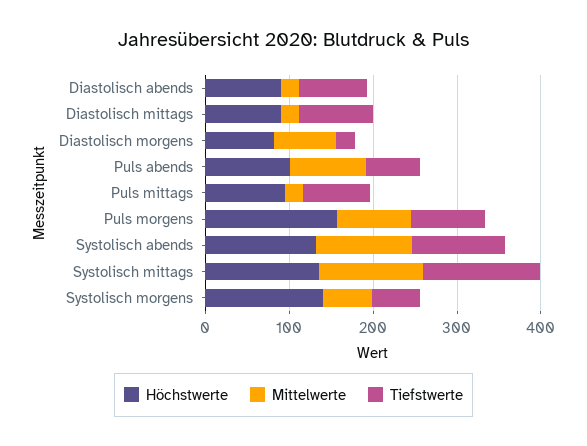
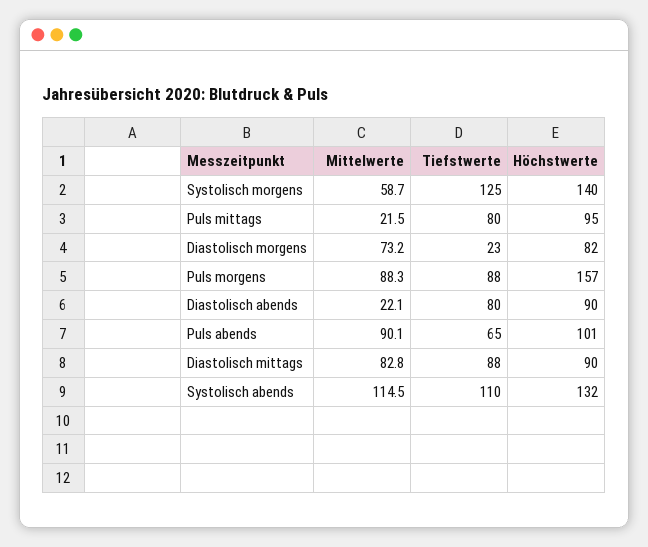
Mittelwerte, Diastolisch mittags: 20 -> 82.8
Höchstwerte, Systolisch mittags: 140 -> none
Mittelwerte, Systolisch mittags: 120 -> none
Tiefstwerte, Systolisch mittags: 140 -> none
Tiefstwerte, Systolisch morgens: 60 -> 125

